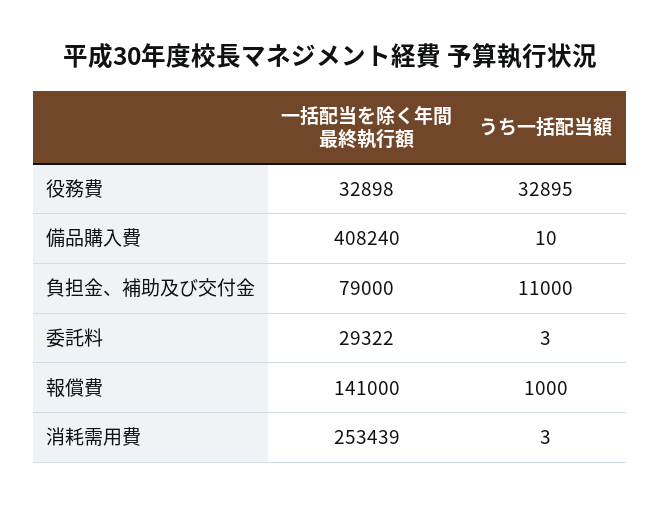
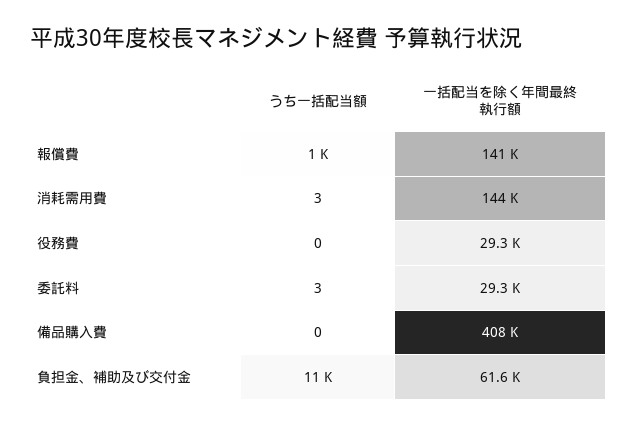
一括配当を除く年間最終執行額, 役務費: 32898 -> 29300
うち一括配当額, 役務費: 32895 -> 0
うち一括配当額, 備品購入費: 10 -> 0
一括配当を除く年間最終執行額, 負担金、補助及び交付金: 79000 -> 61600
一括配当を除く年間最終執行額, 消耗需用費: 253439 -> 144000

